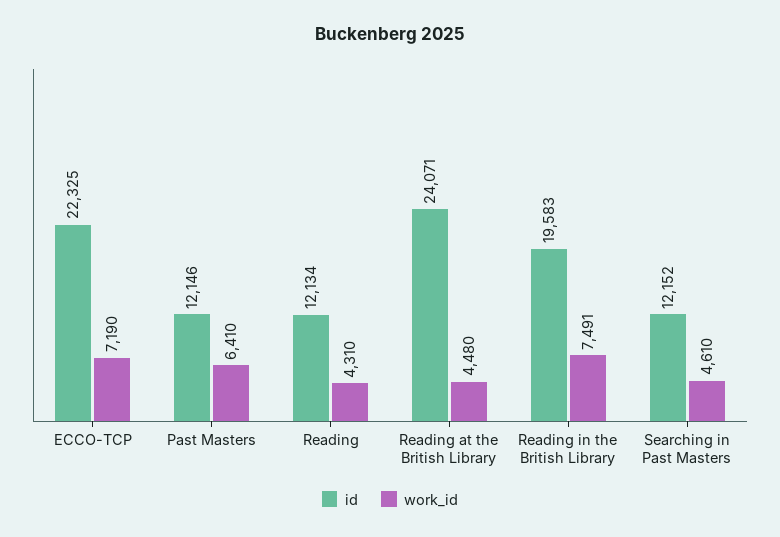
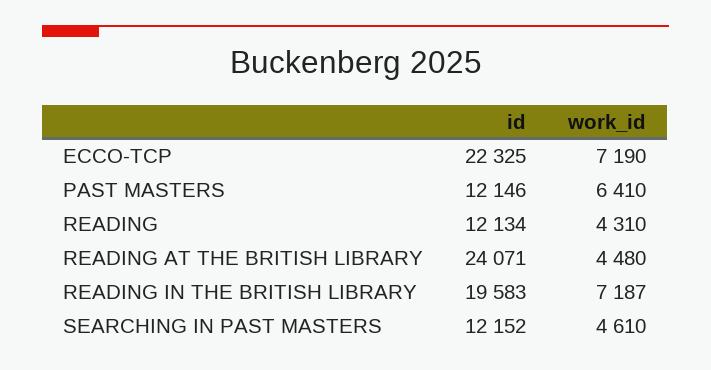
work_id, Reading in the British Library: 7491 -> 7187

